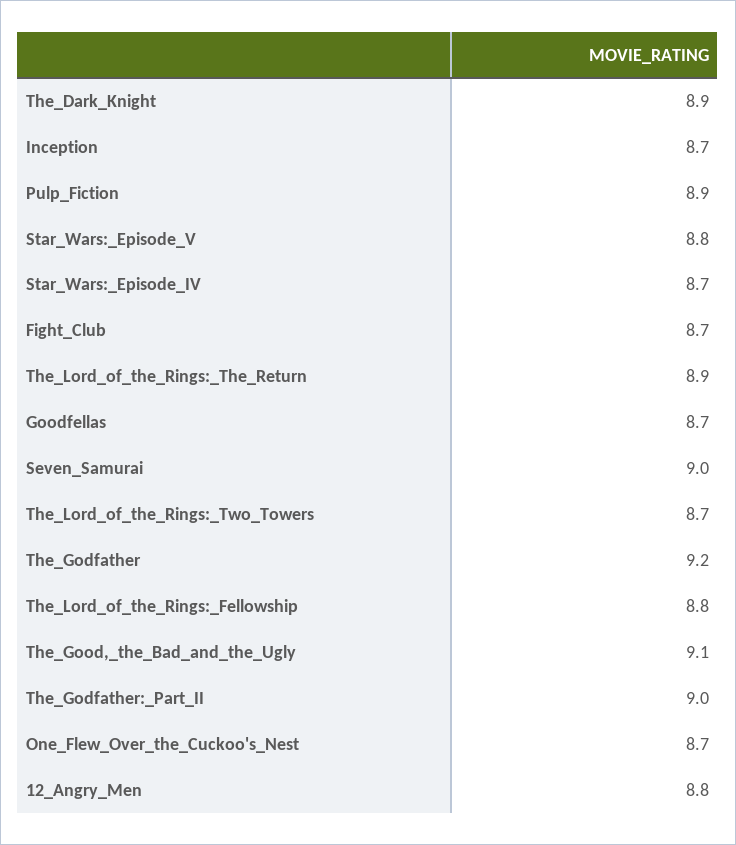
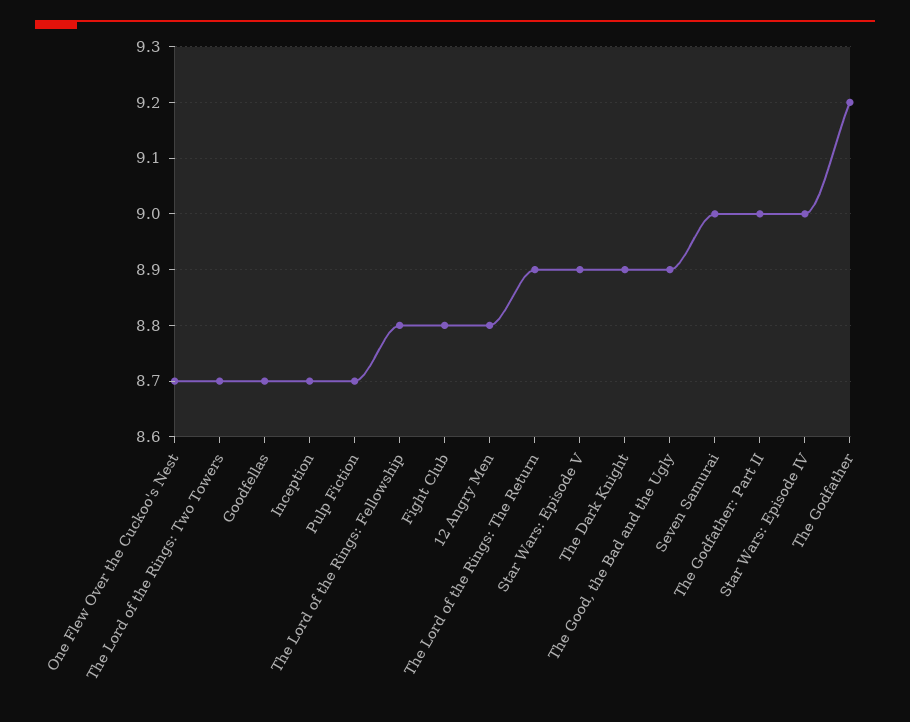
Pulp_Fiction: 8.9 -> 8.7
Star_Wars:_Episode_V: 8.8 -> 8.9
Star_Wars:_Episode_IV: 8.7 -> 9
Fight_Club: 8.7 -> 8.8
The_Good,_the_Bad_and_the_Ugly: 9.1 -> 8.9

